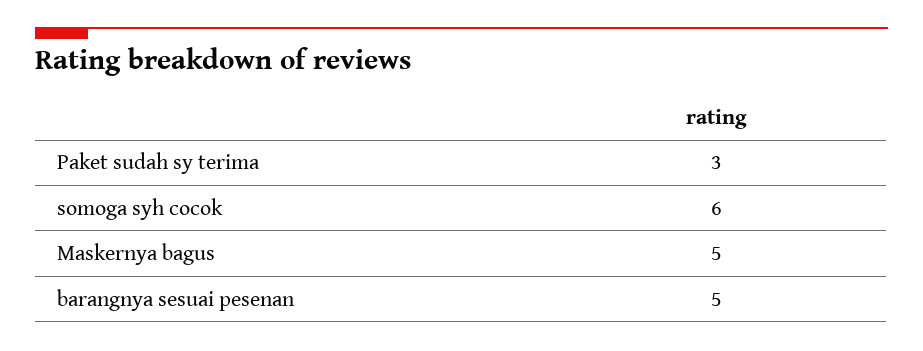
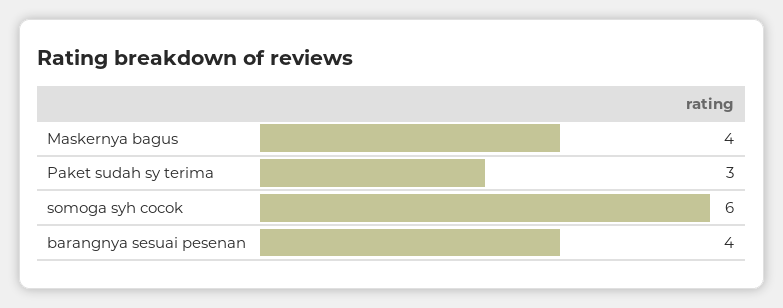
Maskernya bagus: 5 -> 4
barangnya sesuai pesenan: 5 -> 4

